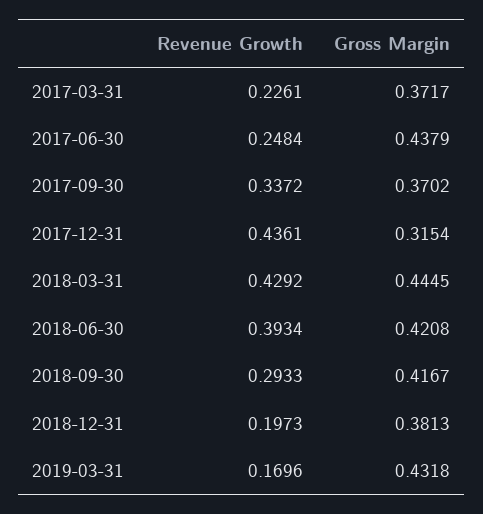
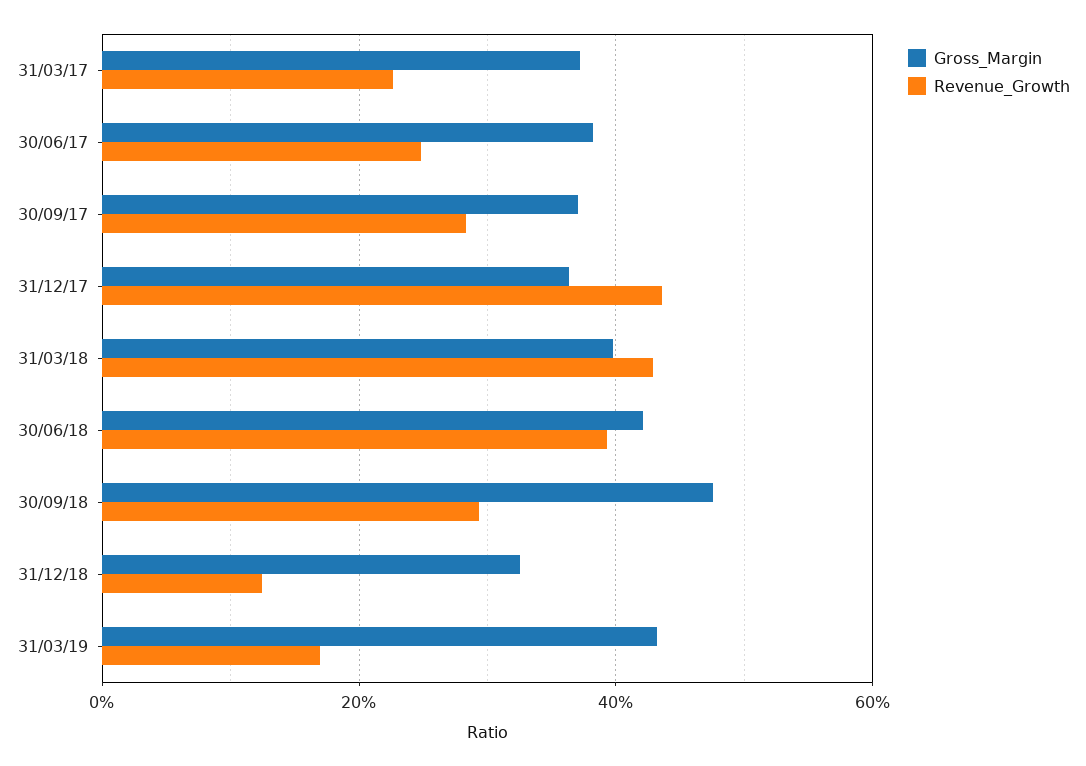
Gross Margin, 2017-06-30: 0.4379 -> 0.38
Revenue Growth, 2017-09-30: 0.3372 -> 0.28
Gross Margin, 2017-12-31: 0.3154 -> 0.36
Gross Margin, 2018-03-31: 0.4445 -> 0.4
Gross Margin, 2018-09-30: 0.4167 -> 0.48
Revenue Growth, 2018-12-31: 0.1973 -> 0.12
Gross Margin, 2018-12-31: 0.3813 -> 0.32

